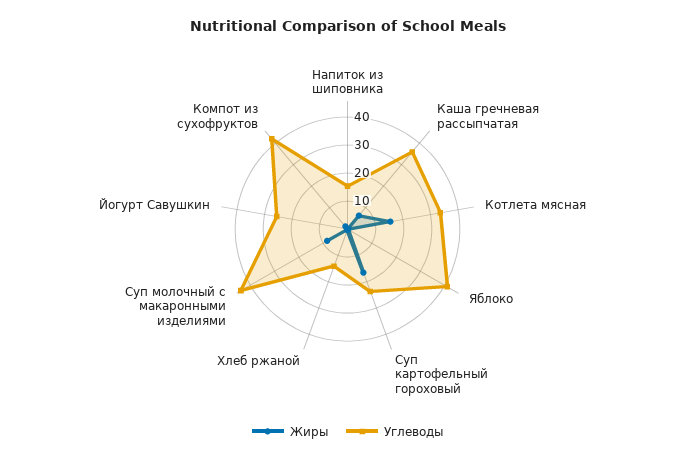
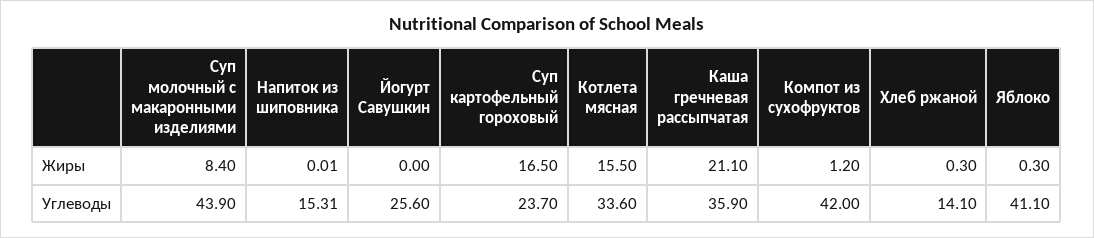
Жиры, Каша гречневая рассыпчатая: 5 -> 21.1

